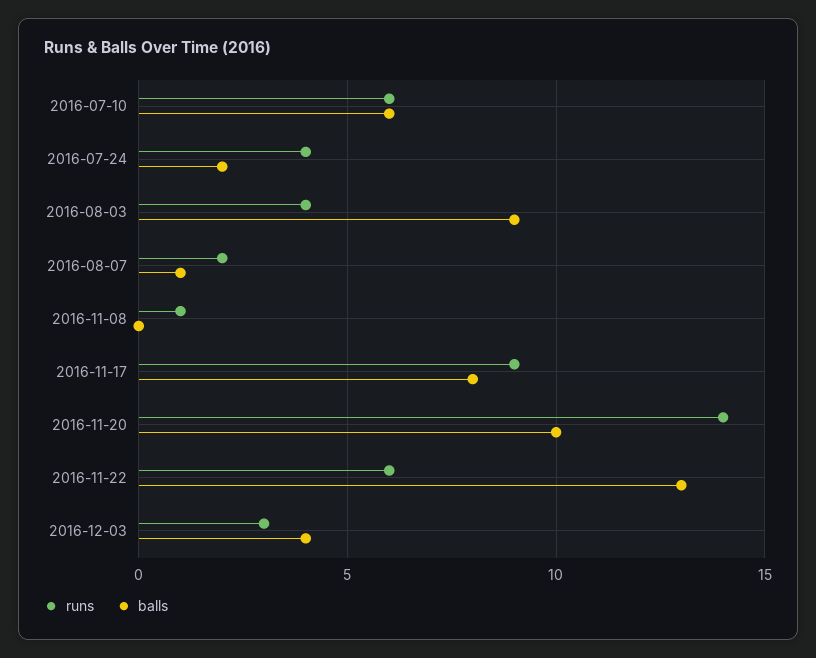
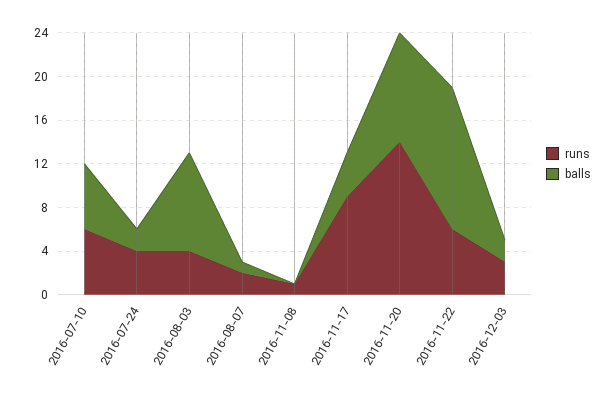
balls, 2016-11-17: 8 -> 4
balls, 2016-12-03: 4 -> 2

